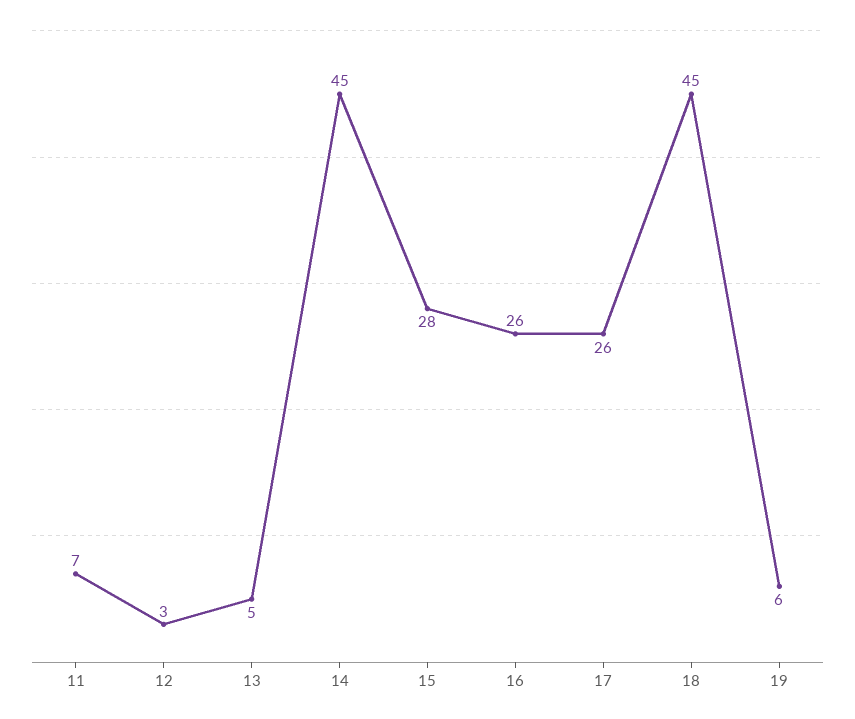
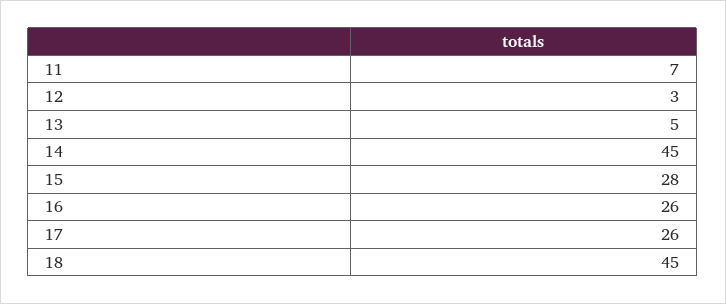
19: 6 -> none

